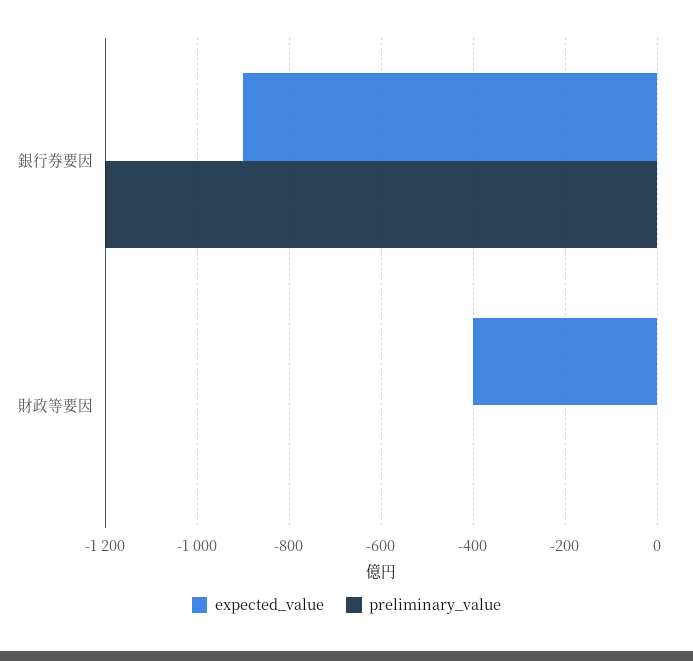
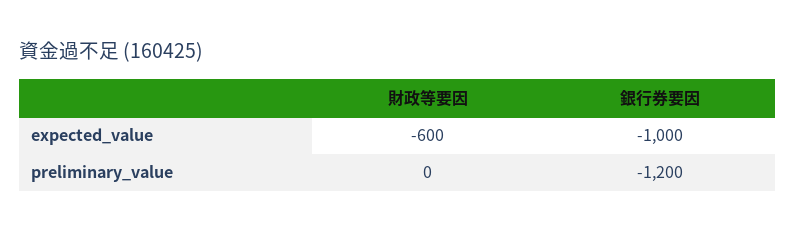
expected_value, 銀行券要因: -900 -> -1000
expected_value, 財政等要因: -400 -> -600

